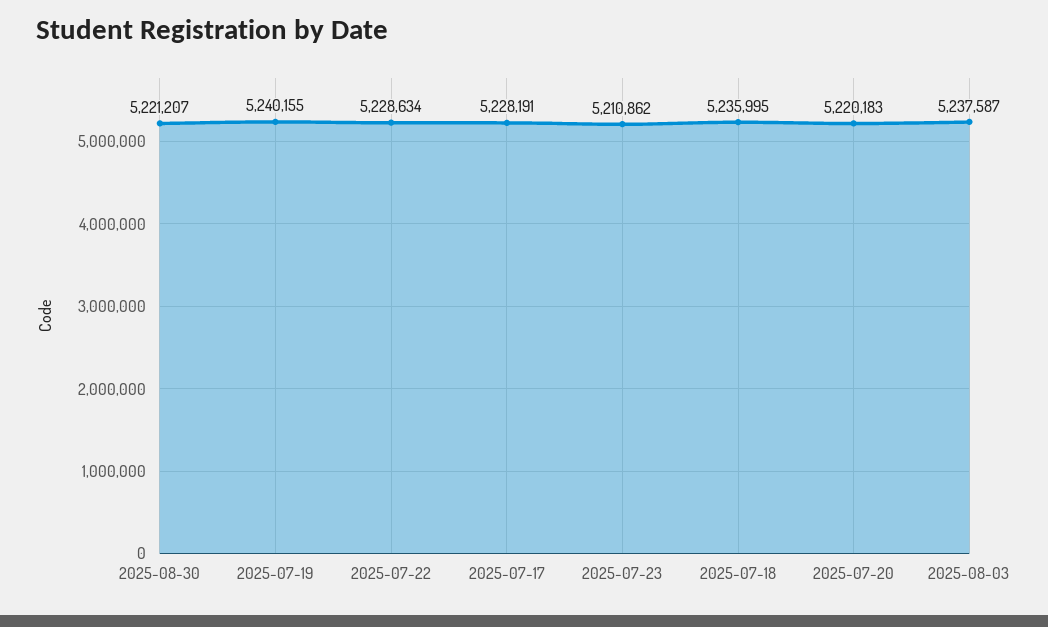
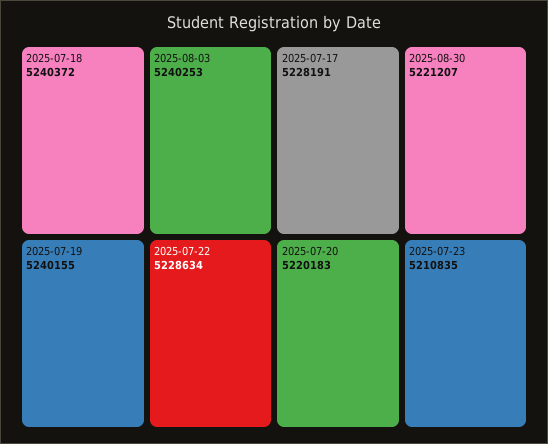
2025-07-23: 5210862 -> 5210835
2025-07-18: 5235995 -> 5240372
2025-08-03: 5237587 -> 5240253

